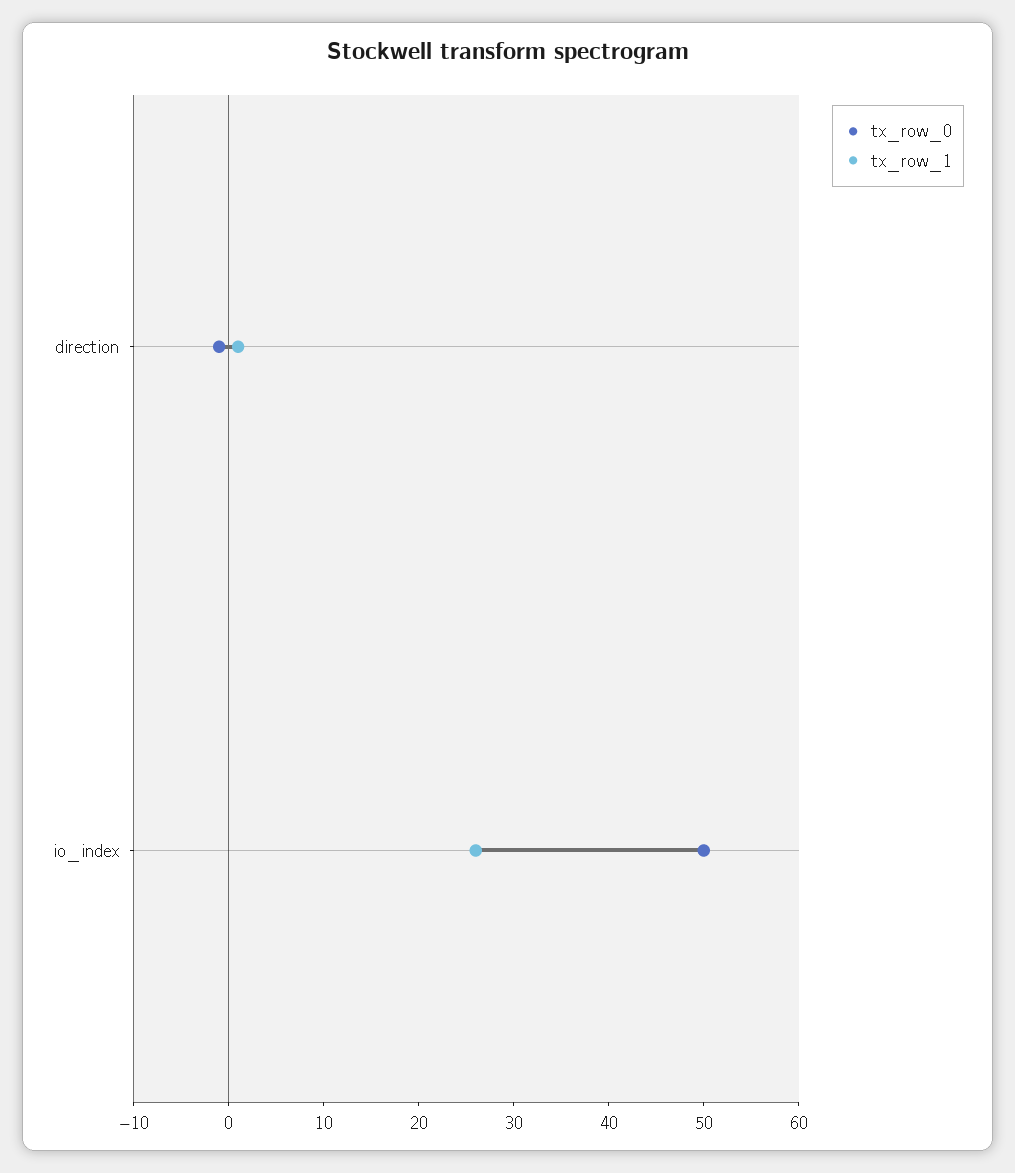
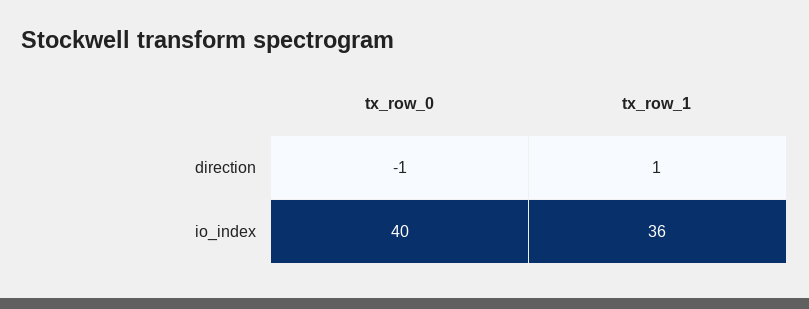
tx_row_0, io_index: 50 -> 40
tx_row_1, io_index: 26 -> 36

